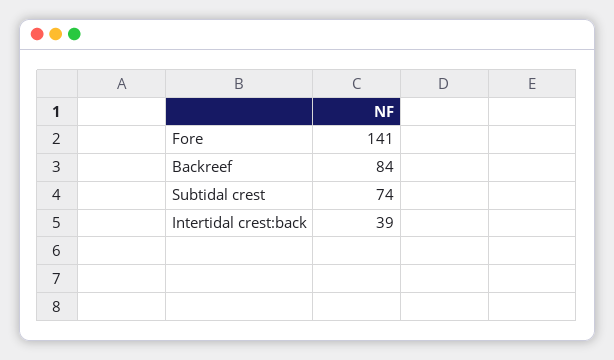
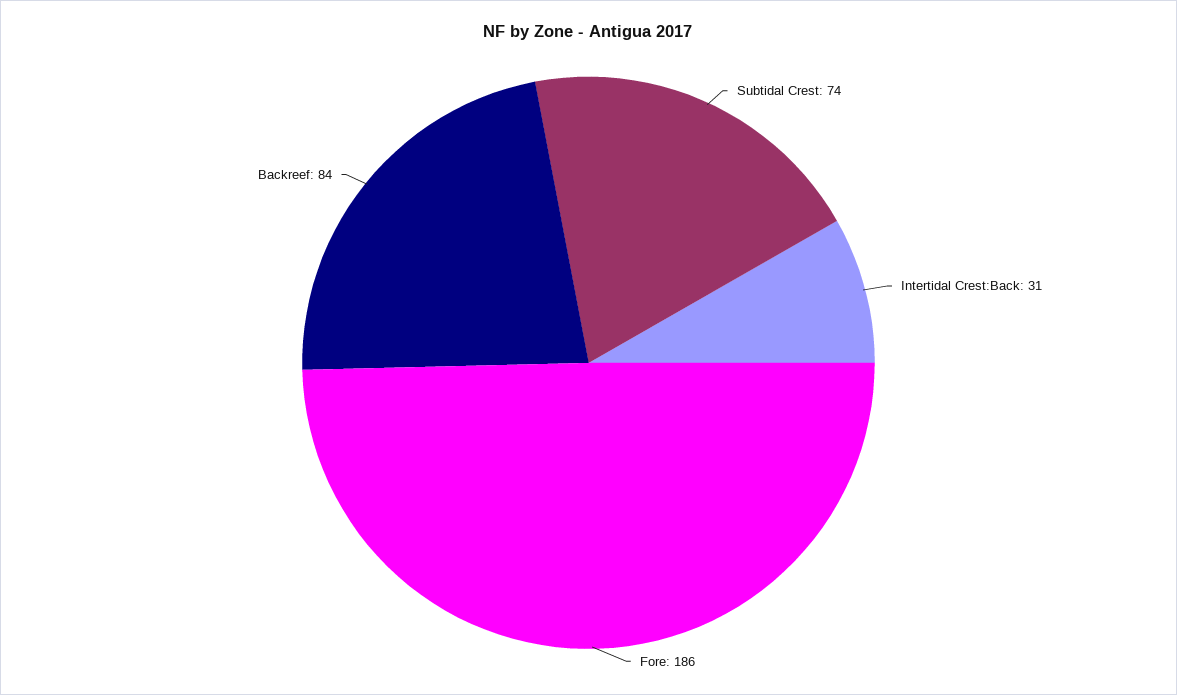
Fore: 141 -> 186
Intertidal crest:back: 39 -> 31

